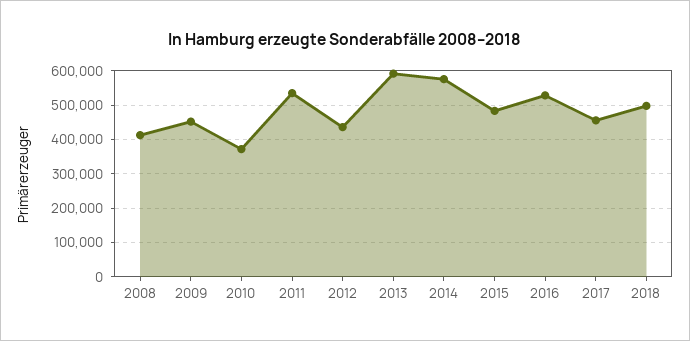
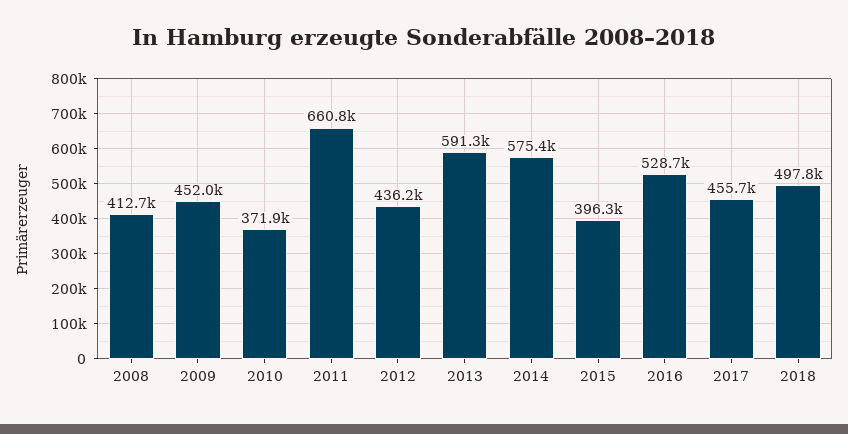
2011: 540000 -> 660800
2015: 480000 -> 396300

